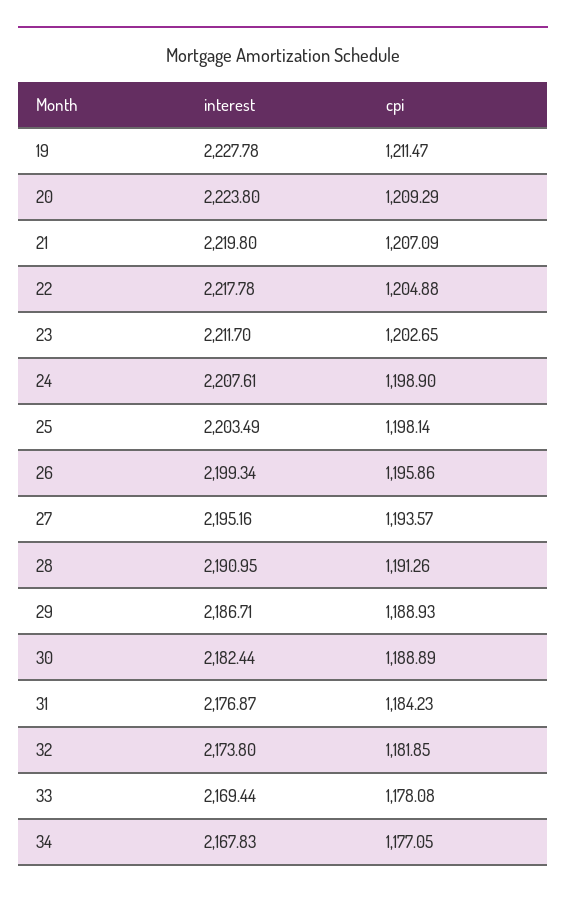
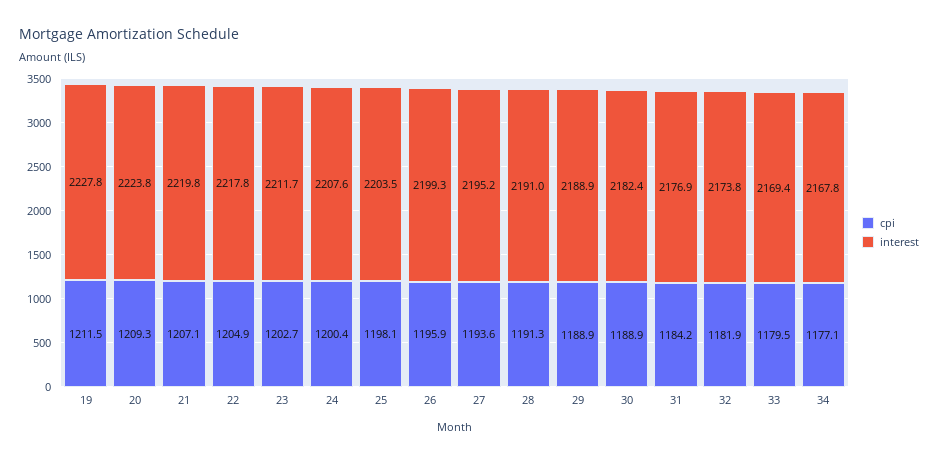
cpi, 24: 1198.9 -> 1200.4
interest, 29: 2186.71 -> 2188.9
cpi, 33: 1178.08 -> 1179.5

